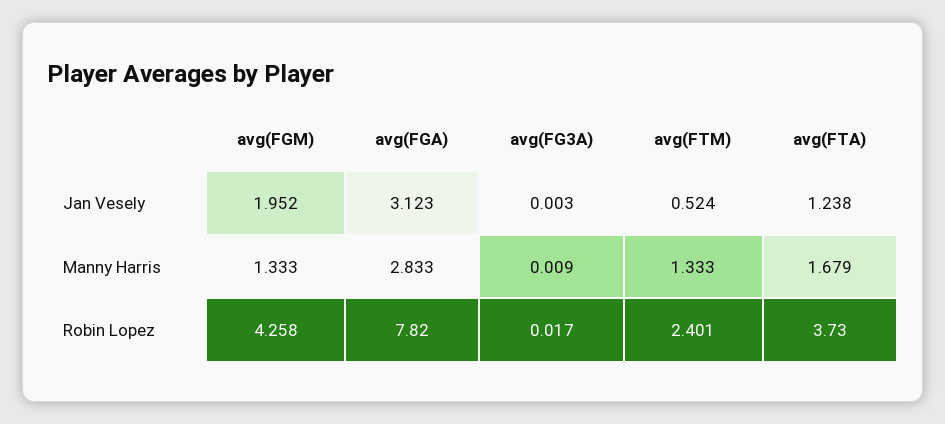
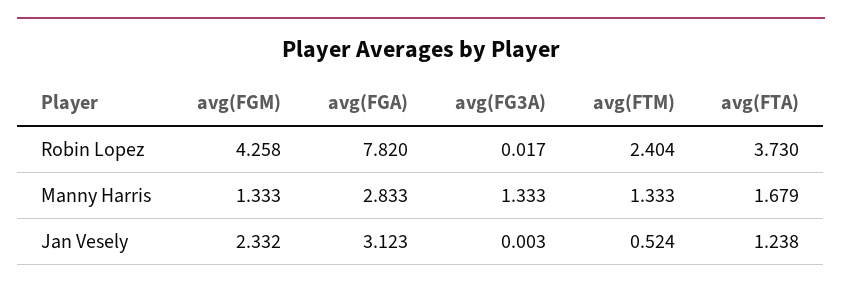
avg(FGM), Jan Vesely: 1.952 -> 2.332
avg(FG3A), Manny Harris: 0.009 -> 1.333
avg(FTM), Robin Lopez: 2.401 -> 2.404

